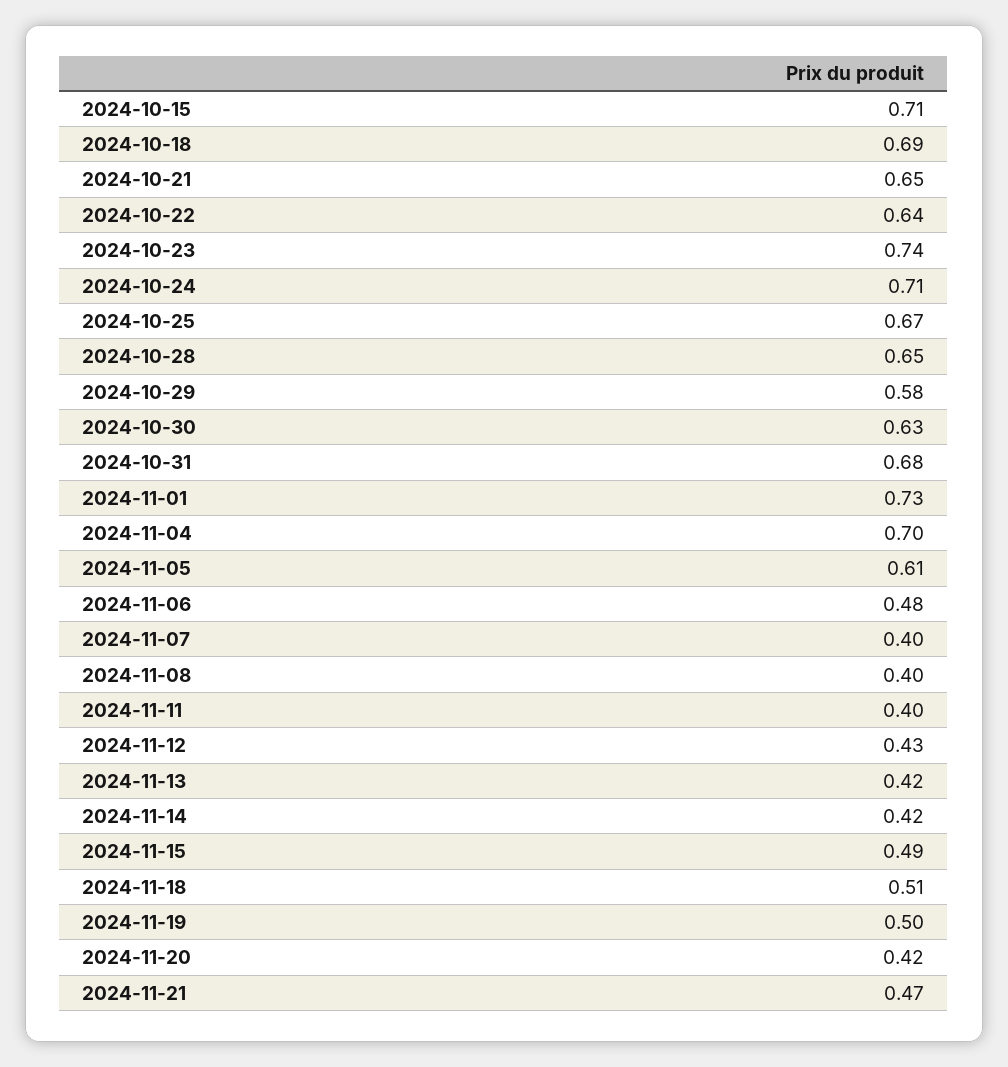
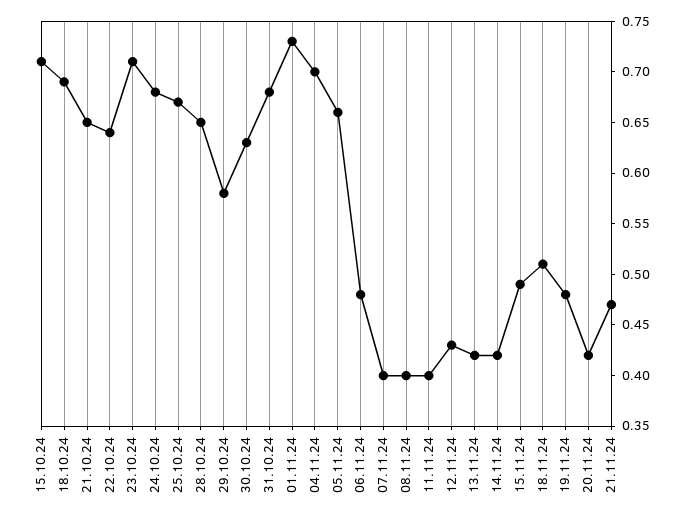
2024-10-23: 0.74 -> 0.71
2024-10-24: 0.71 -> 0.68
2024-11-05: 0.61 -> 0.66
2024-11-19: 0.5 -> 0.48

